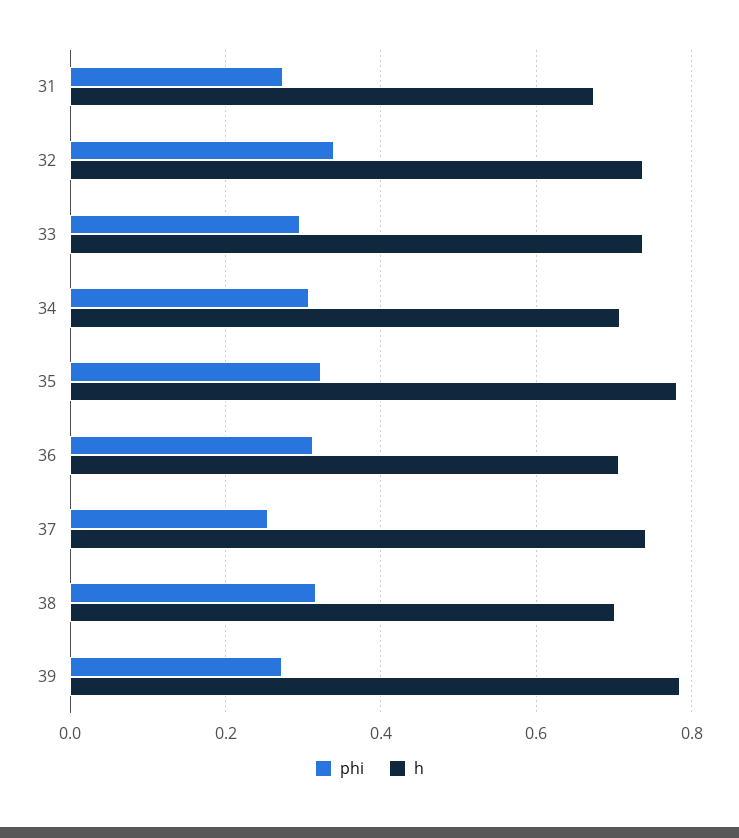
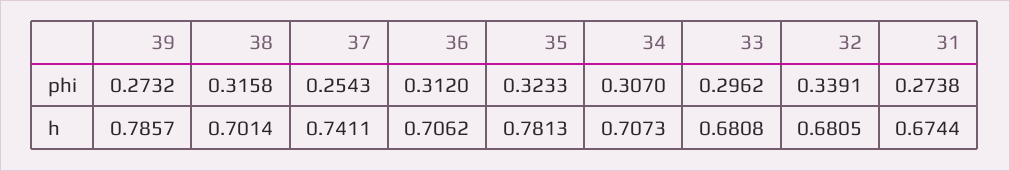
h, 32: 0.74 -> 0.6805
h, 33: 0.74 -> 0.6808

